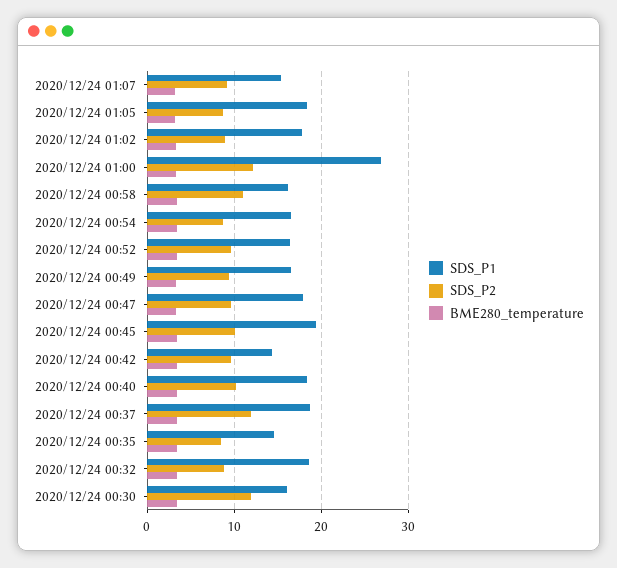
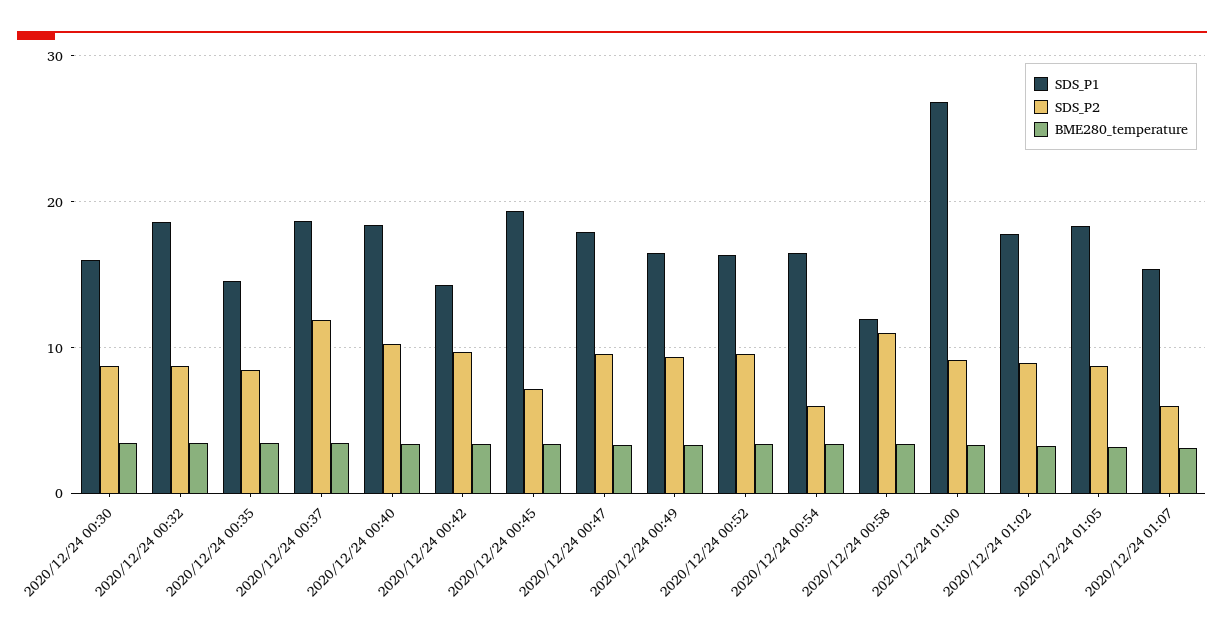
SDS_P2, 2020/12/24 01:07: 9 -> 6
SDS_P2, 2020/12/24 01:00: 12 -> 9
SDS_P1, 2020/12/24 00:58: 16 -> 12
SDS_P2, 2020/12/24 00:54: 9 -> 6
SDS_P2, 2020/12/24 00:45: 10 -> 7
SDS_P2, 2020/12/24 00:30: 12 -> 9

